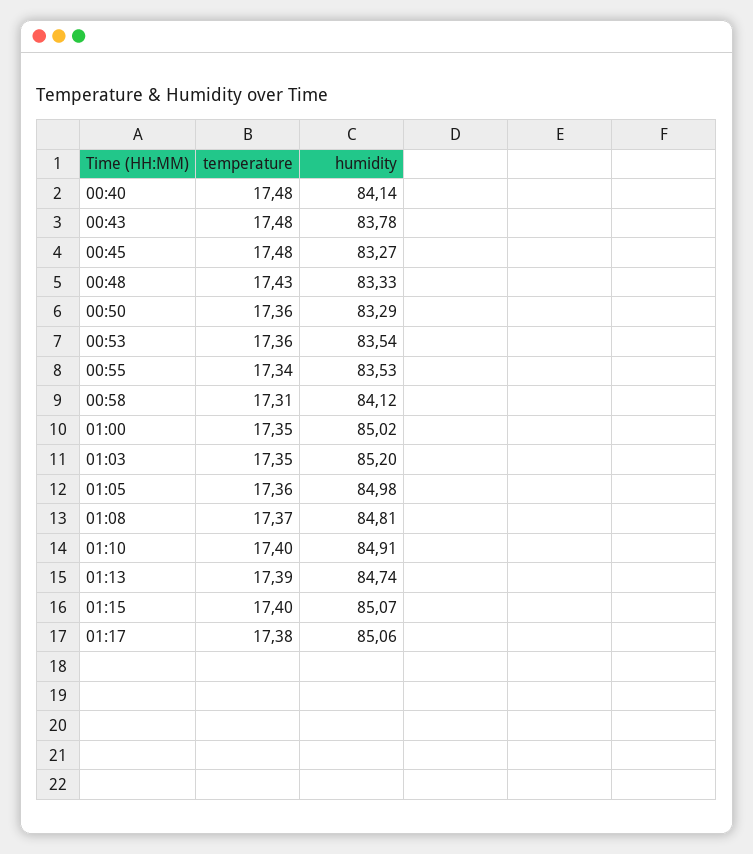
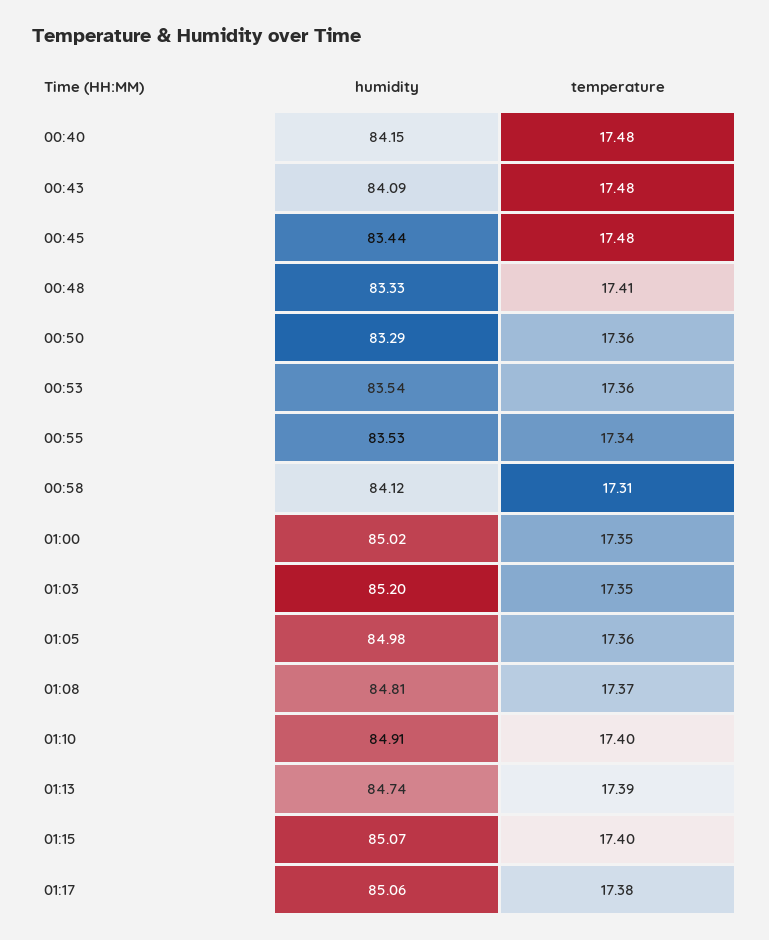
humidity, 00:40: 84.14 -> 84.15
humidity, 00:43: 83.78 -> 84.09
humidity, 00:45: 83.27 -> 83.44
temperature, 00:48: 17.43 -> 17.41

